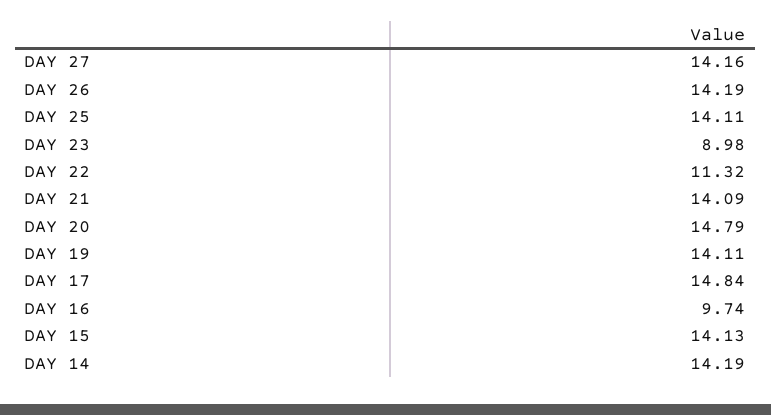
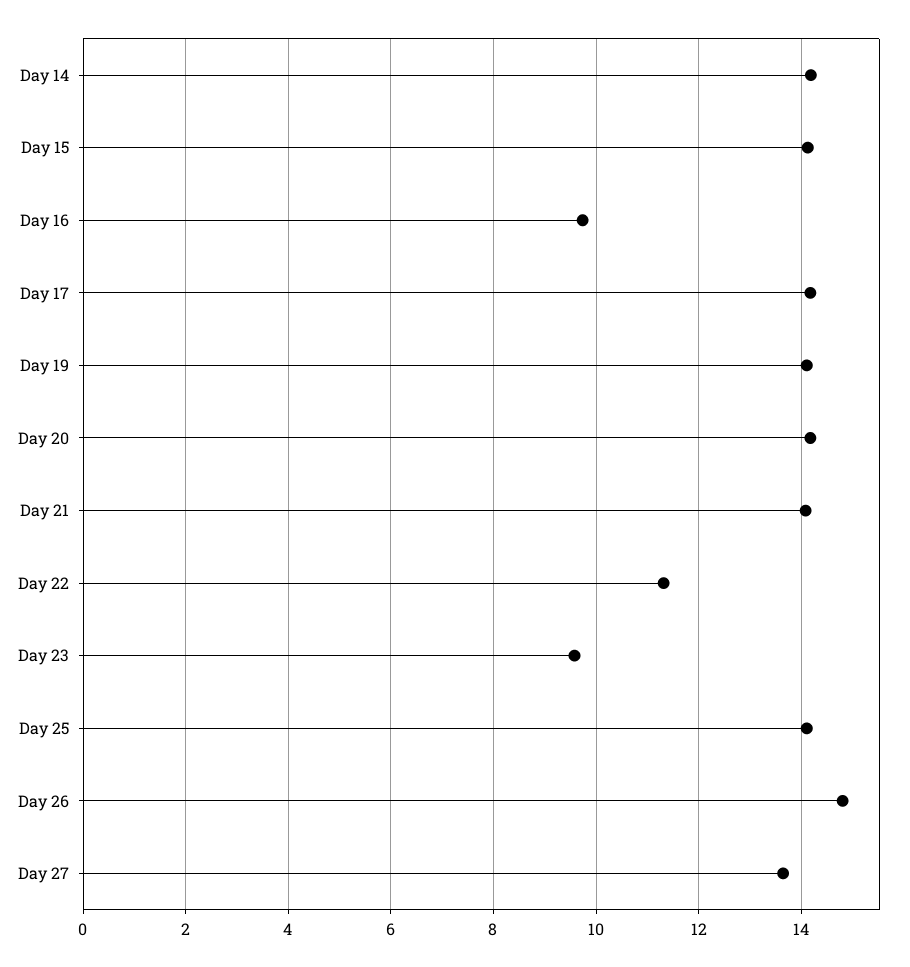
DAY 27: 14.16 -> 13.6
DAY 26: 14.19 -> 14.8
DAY 23: 8.98 -> 9.6
DAY 20: 14.79 -> 14.2
DAY 17: 14.84 -> 14.2

